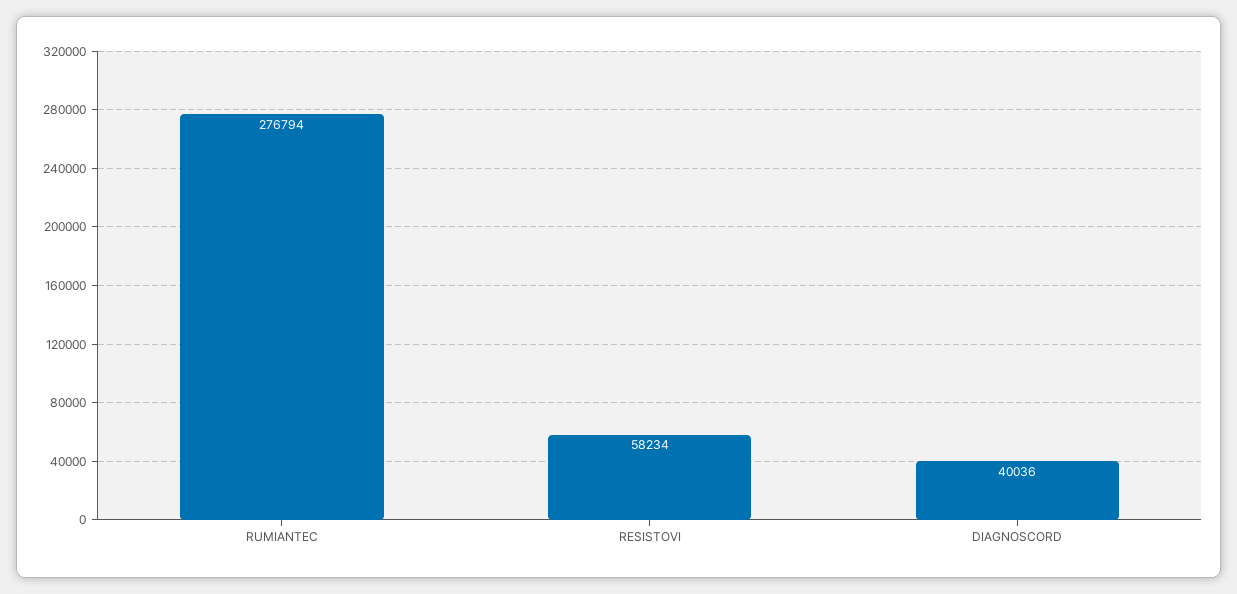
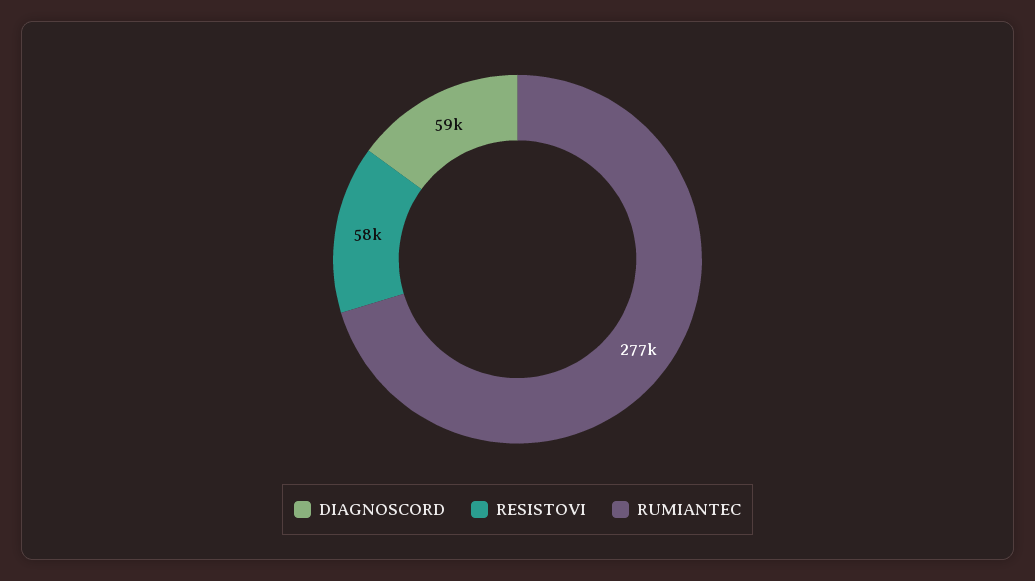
DIAGNOSCORD: 40036 -> 59000

